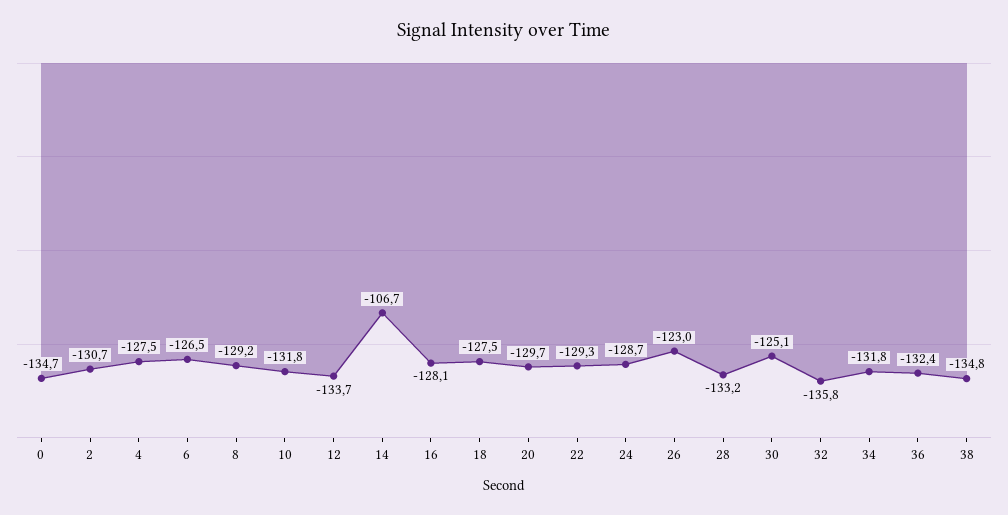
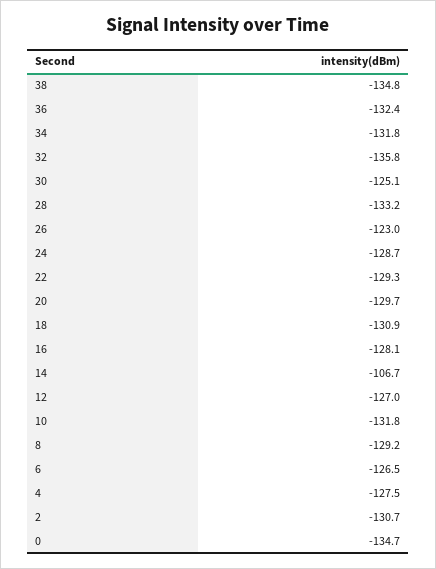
12: -133.7 -> -127
18: -127.5 -> -130.9

